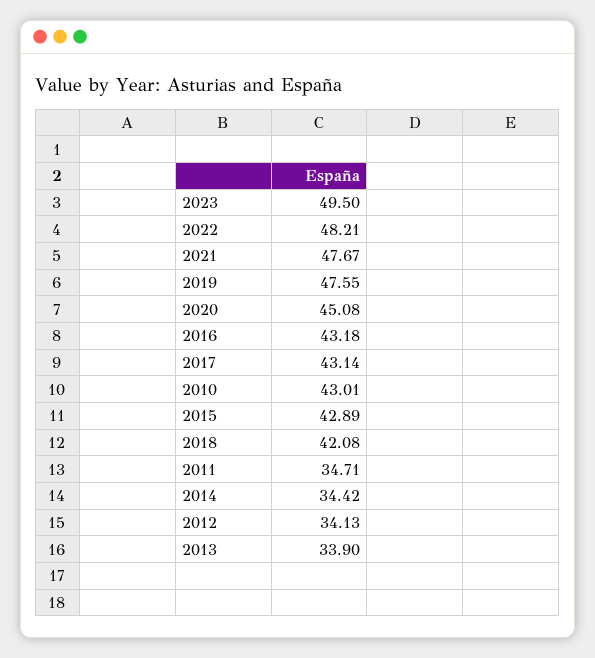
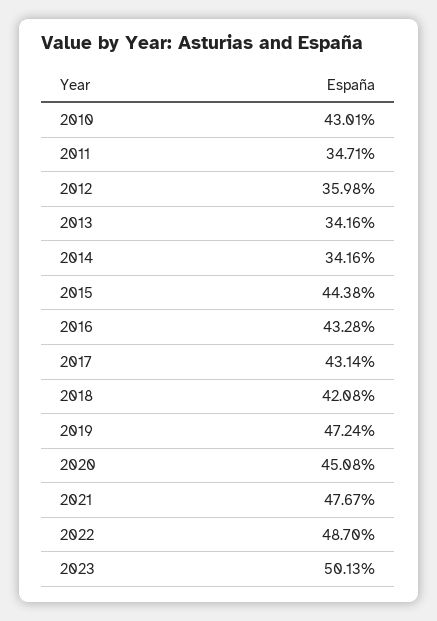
2023: 49.5 -> 50.13
2022: 48.21 -> 48.7
2019: 47.55 -> 47.24
2016: 43.18 -> 43.28
2015: 42.89 -> 44.38
2014: 34.42 -> 34.16
2012: 34.13 -> 35.98
2013: 33.9 -> 34.16

